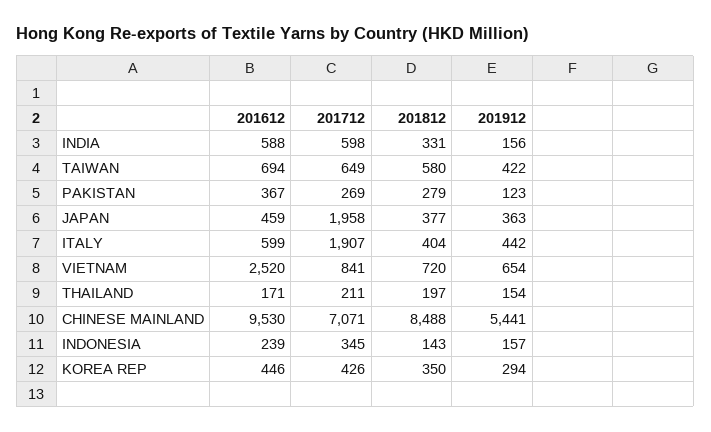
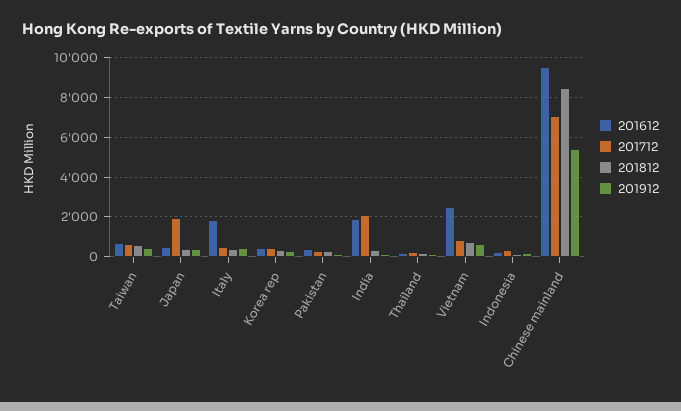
201612, INDIA: 588 -> 2000
201712, INDIA: 598 -> 2000
201612, ITALY: 599 -> 2000
201712, ITALY: 1907 -> 500

